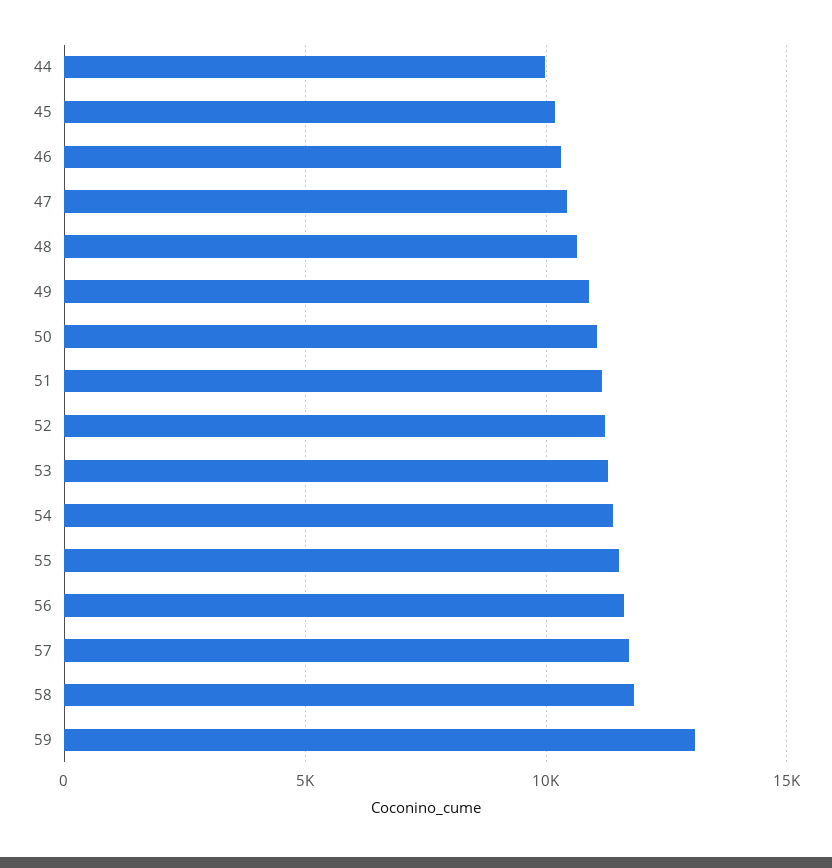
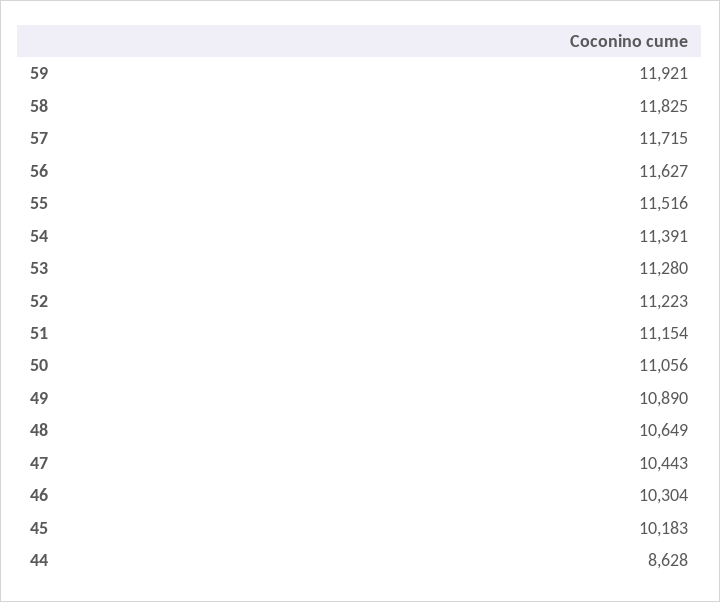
44: 10000 -> 8628
59: 13000 -> 11921

